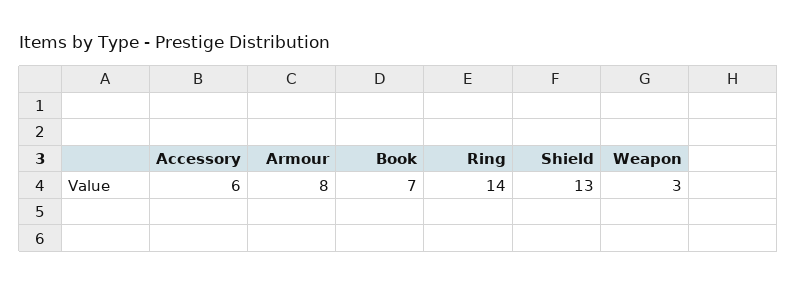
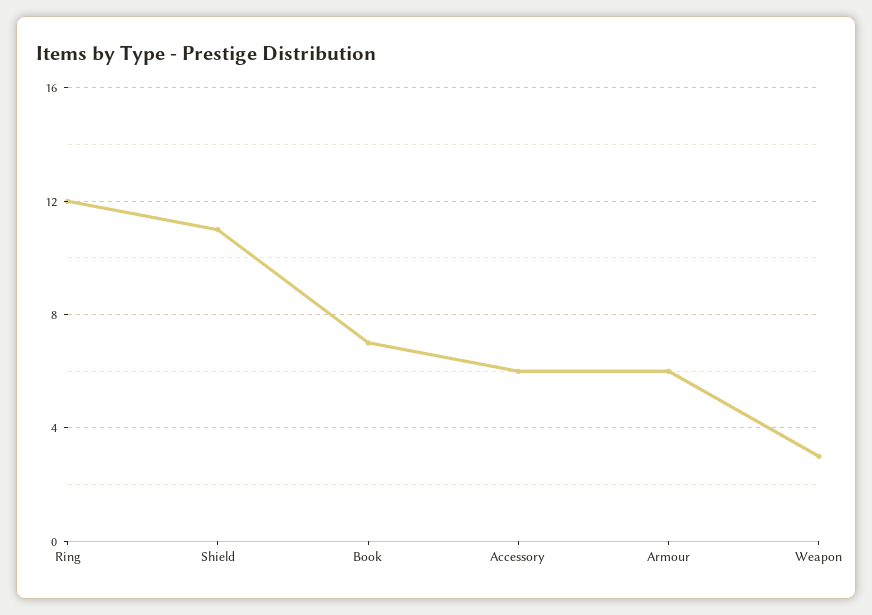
Armour: 8 -> 6
Ring: 14 -> 12
Shield: 13 -> 11

